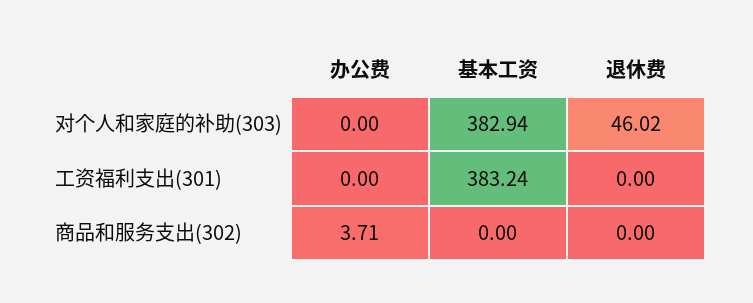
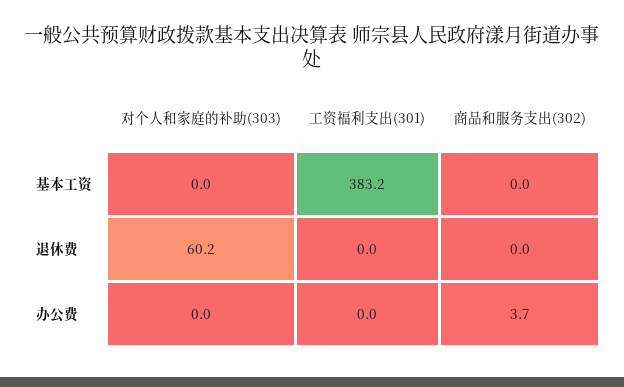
基本工资, 对个人和家庭的补助(303): 382.94 -> 0
退休费, 对个人和家庭的补助(303): 46.02 -> 60.2

